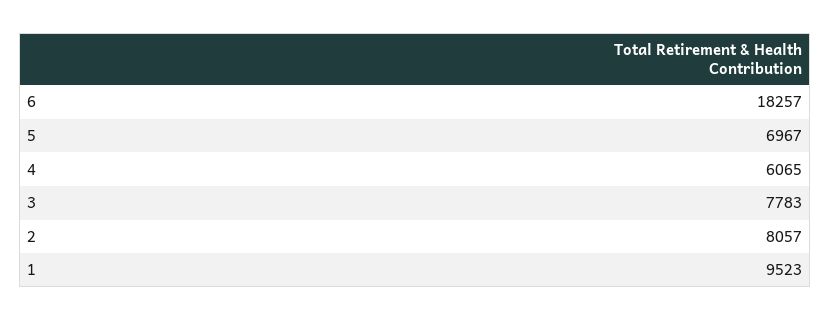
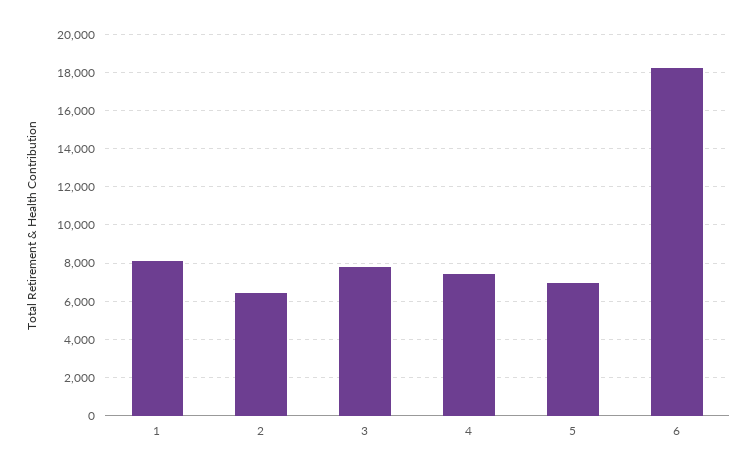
4: 6065 -> 7500
2: 8057 -> 6500
1: 9523 -> 8000

